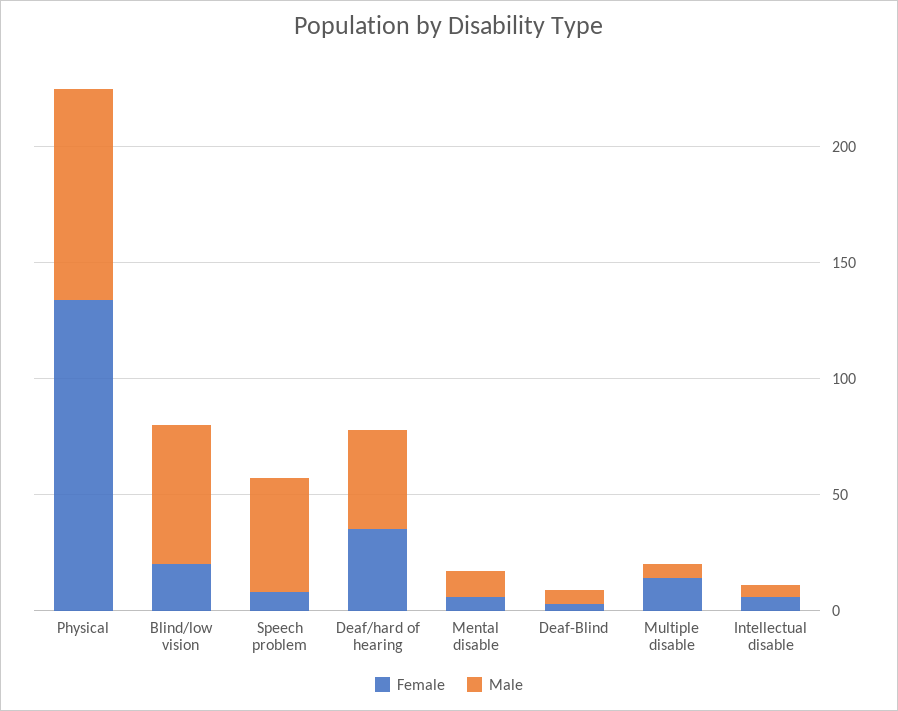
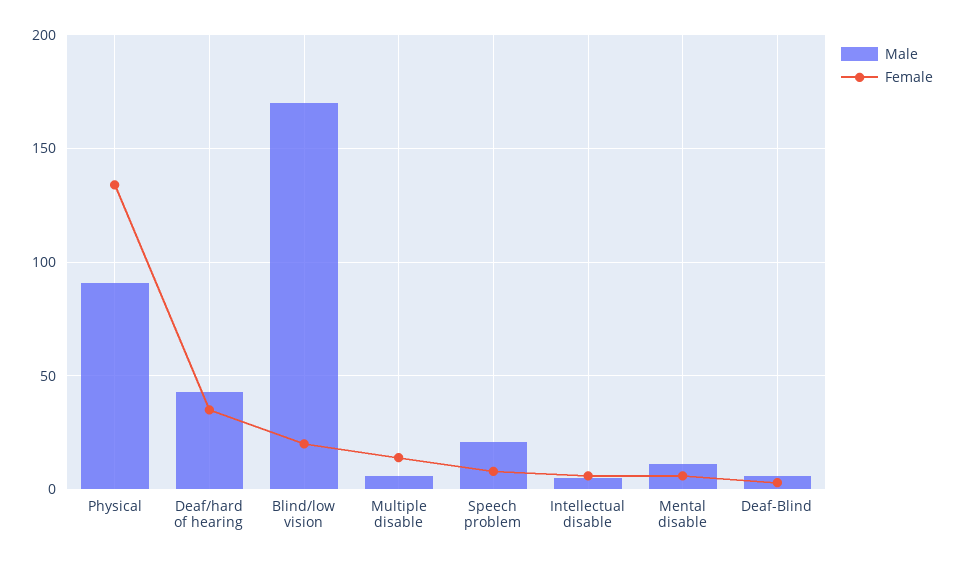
Male, Blind/low vision: 60 -> 170
Male, Speech problem: 50 -> 20

